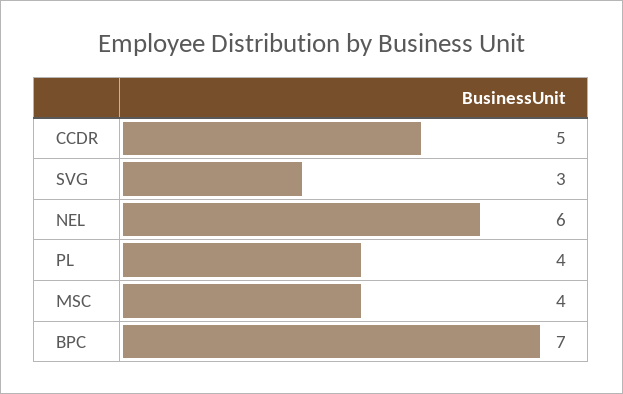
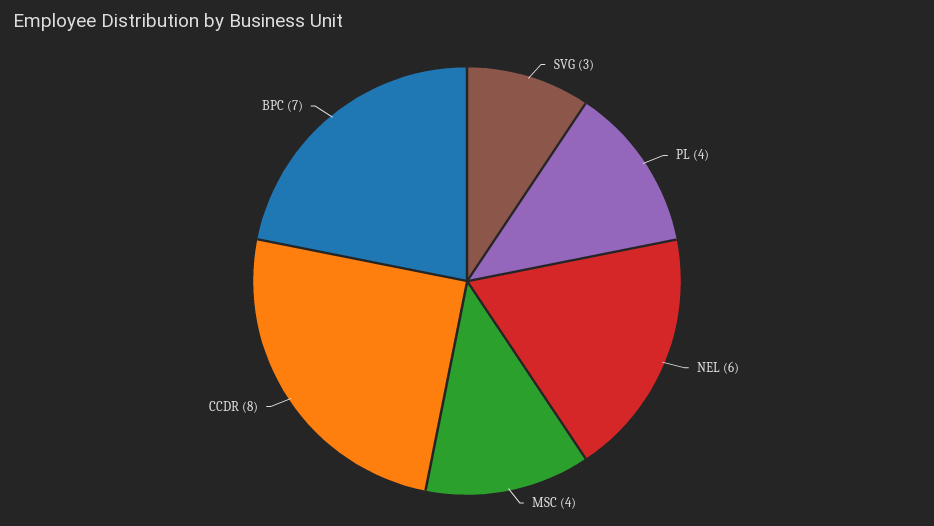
CCDR: 5 -> 8

